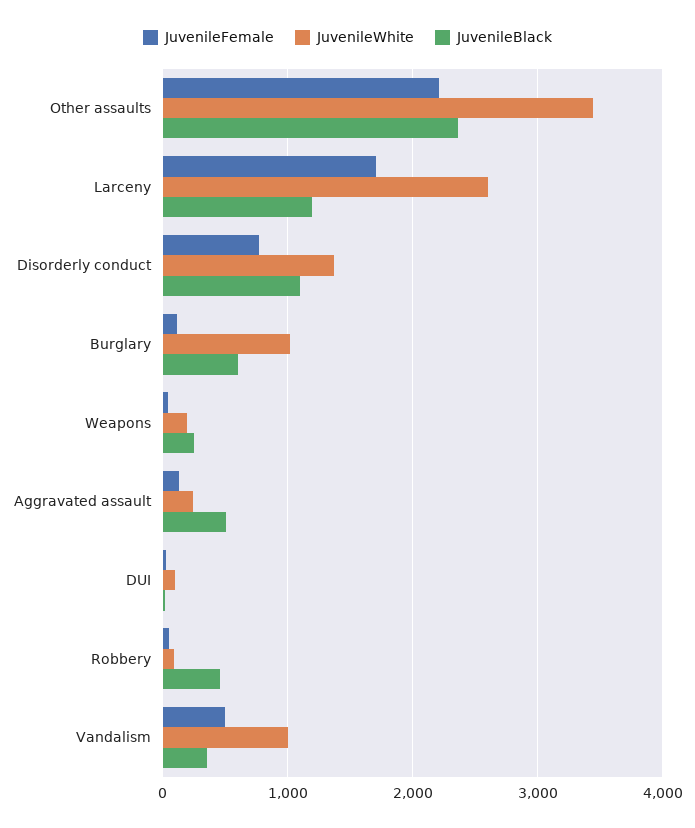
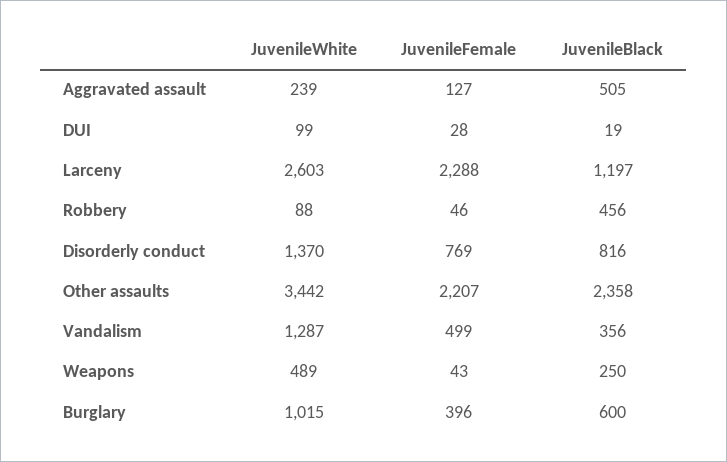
JuvenileFemale, Larceny: 1700 -> 2288
JuvenileBlack, Disorderly conduct: 1100 -> 816
JuvenileFemale, Burglary: 100 -> 396
JuvenileWhite, Weapons: 200 -> 489
JuvenileWhite, Vandalism: 1000 -> 1287

